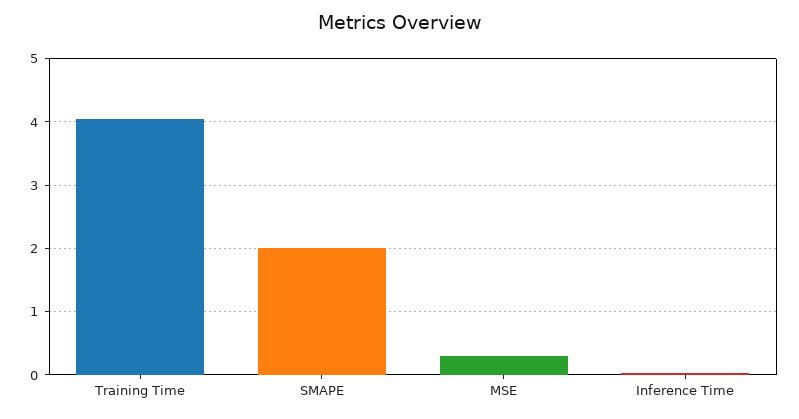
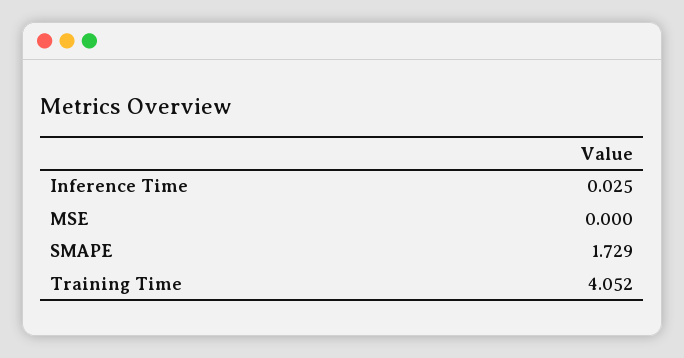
SMAPE: 2 -> 1.729
MSE: 0.3 -> 0

